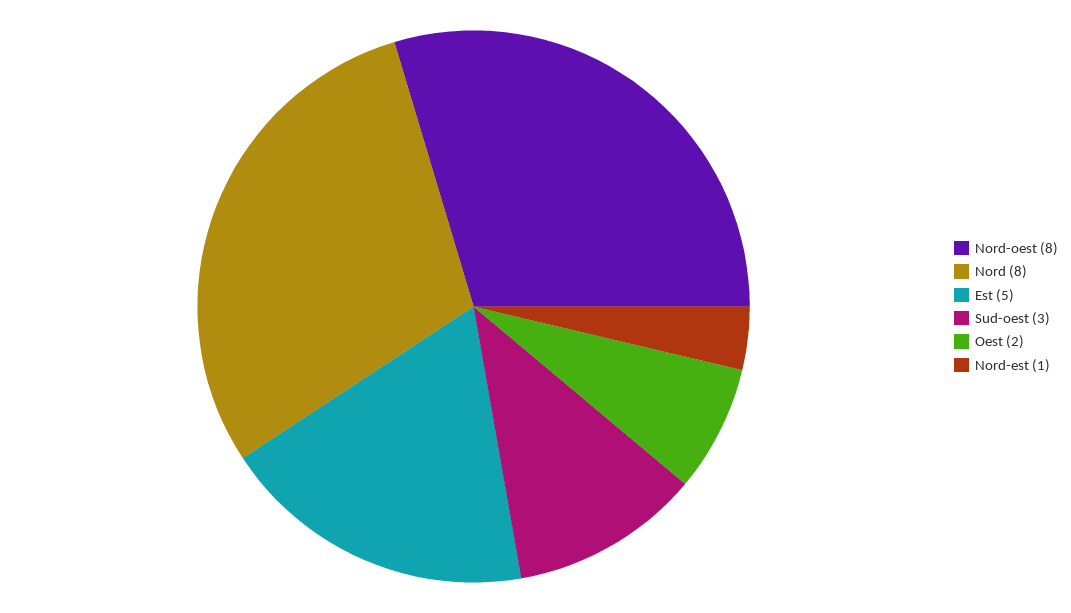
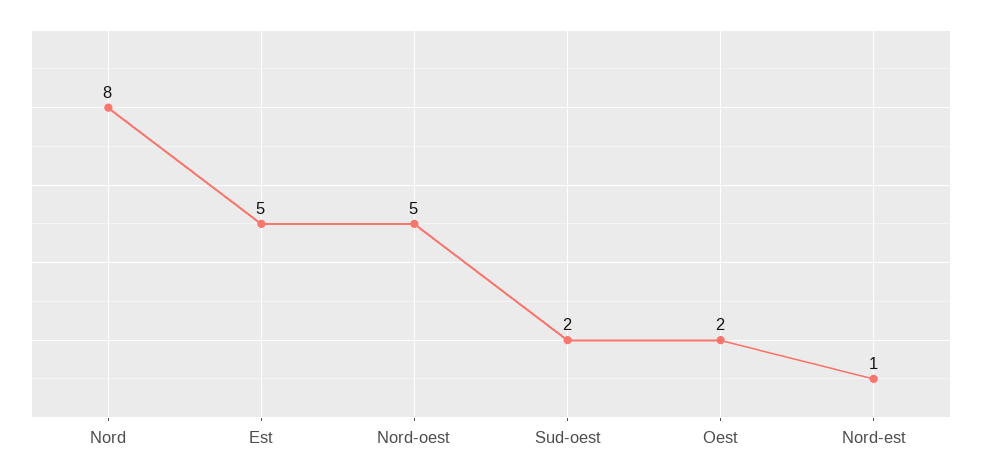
Nord-oest: 8 -> 5
Sud-oest: 3 -> 2

